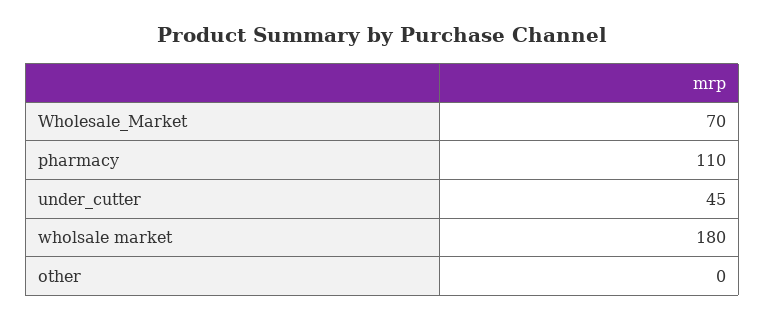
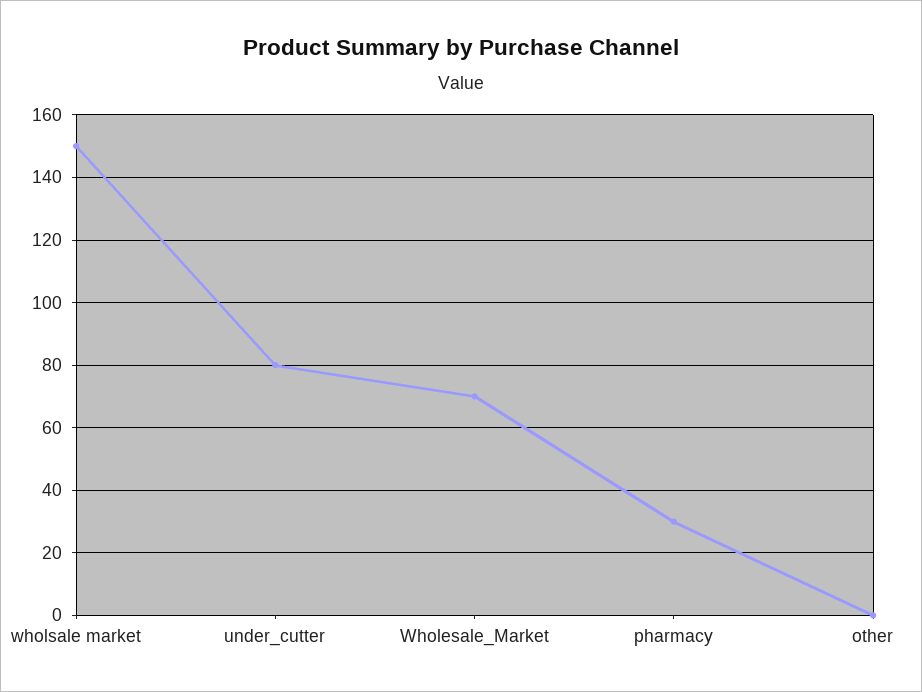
pharmacy: 110 -> 30
under_cutter: 45 -> 80
wholsale market: 180 -> 150

